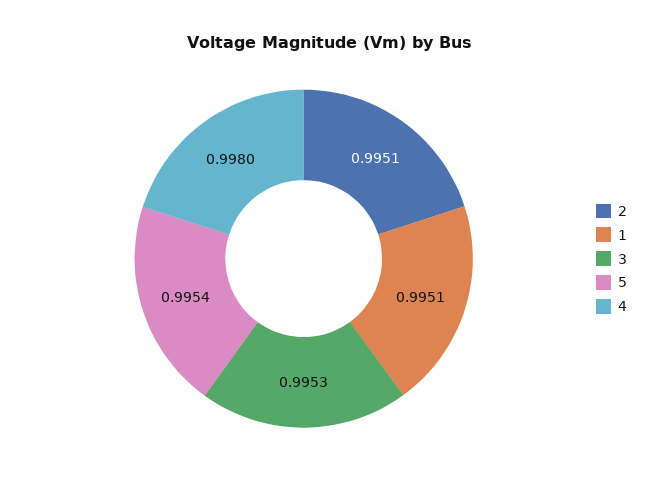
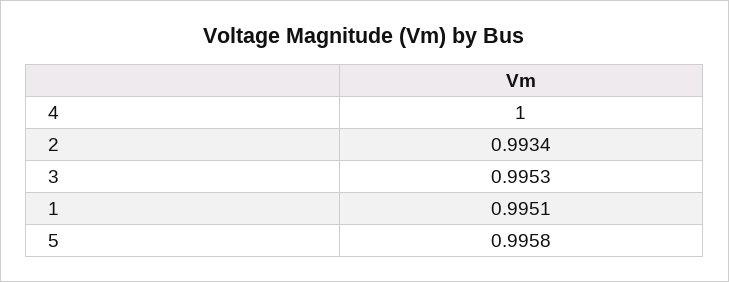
2: 0.9951 -> 0.9934
5: 0.9954 -> 0.9958
4: 0.998 -> 1

